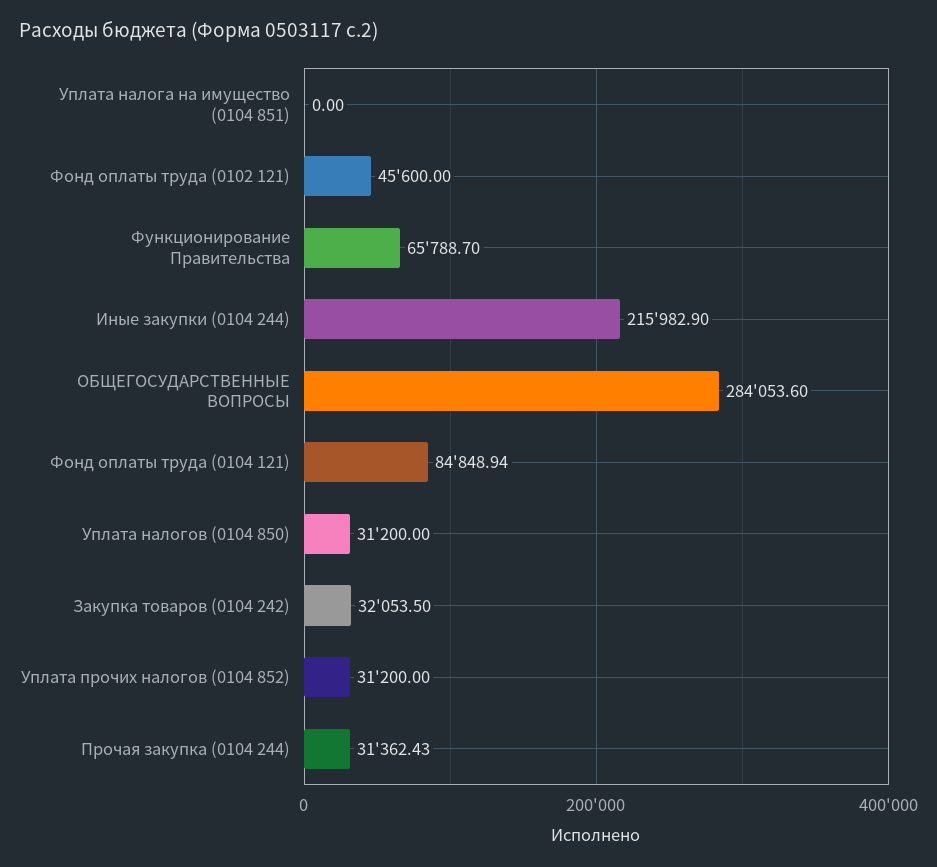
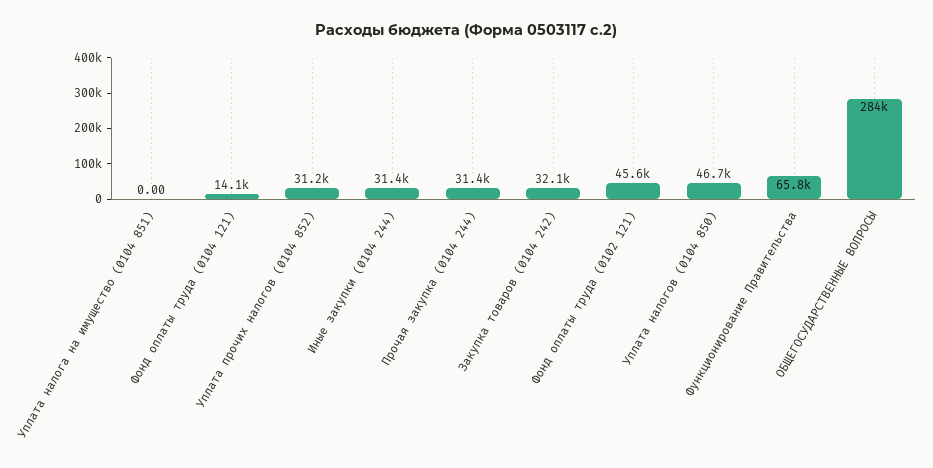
Иные закупки (0104 244): 215982.9 -> 31400
Фонд оплаты труда (0104 121): 84848.94 -> 14100
Уплата налогов (0104 850): 31200 -> 46700

